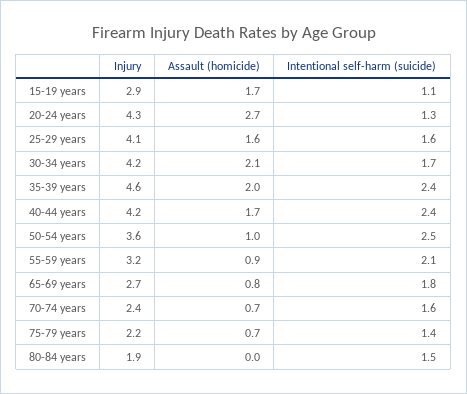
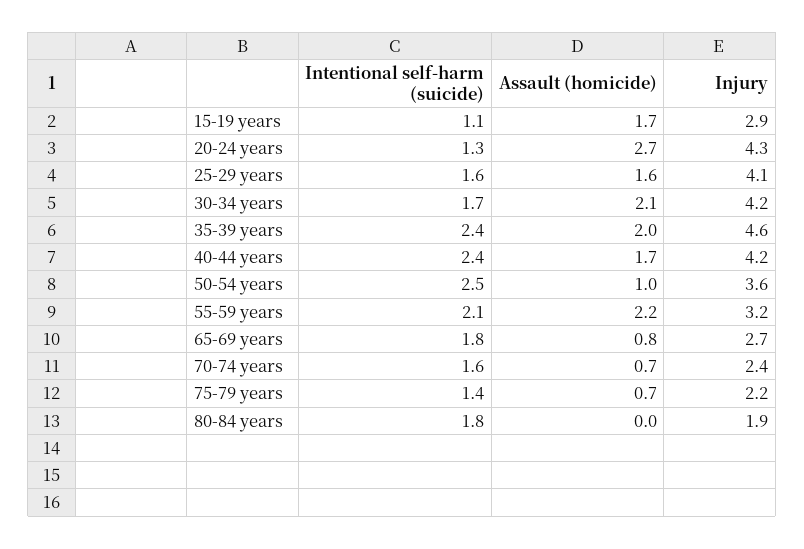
Assault (homicide), 55-59 years: 0.9 -> 2.2
Intentional self-harm (suicide), 80-84 years: 1.5 -> 1.8

